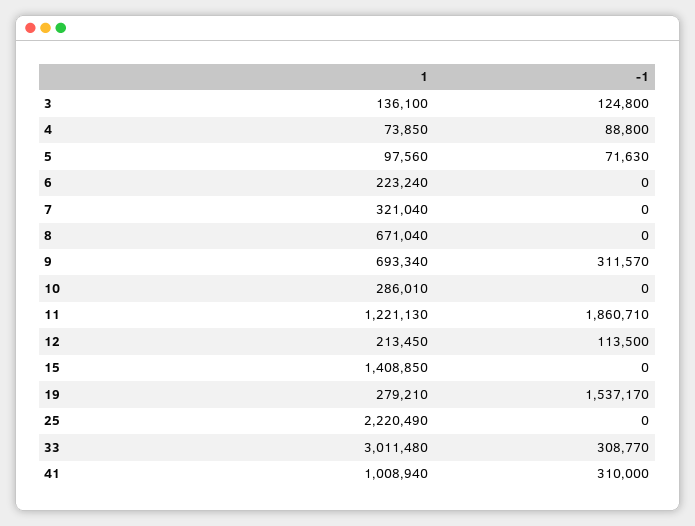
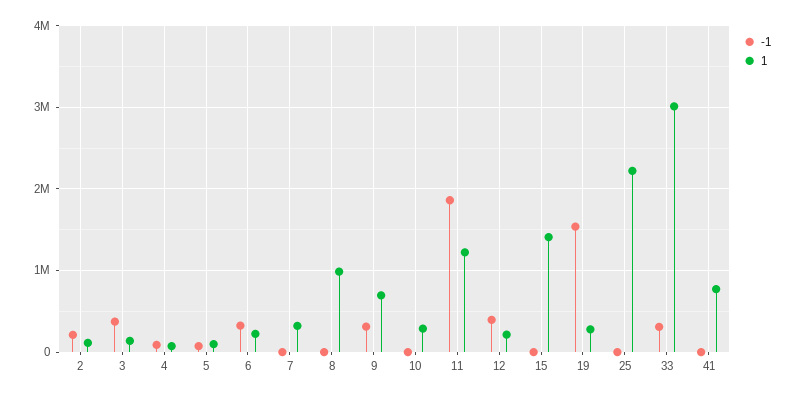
-1, 3: 124800 -> 400000
-1, 6: 0 -> 300000
1, 8: 671040 -> 1000000
-1, 12: 113500 -> 400000
1, 41: 1008940 -> 800000
-1, 41: 310000 -> 0
-1, 2: none -> 200000
1, 2: none -> 100000

